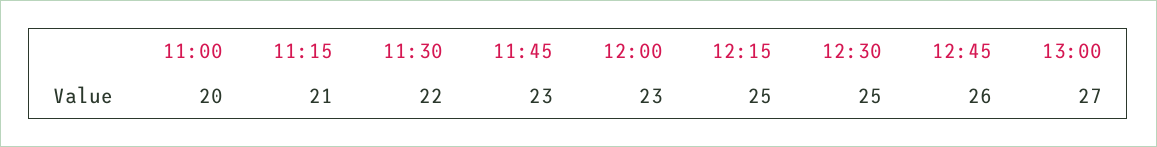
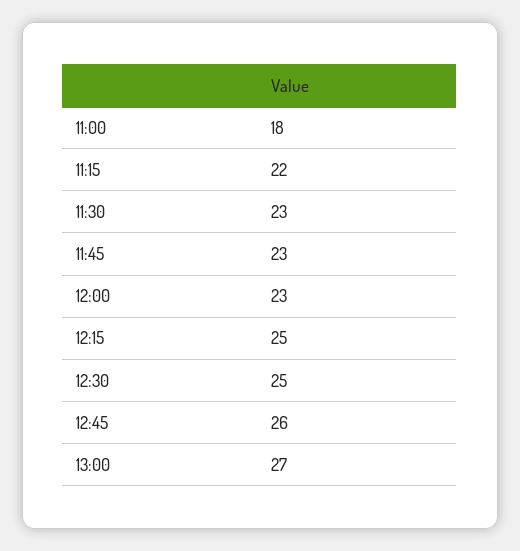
11:00: 20 -> 18
11:15: 21 -> 22
11:30: 22 -> 23

